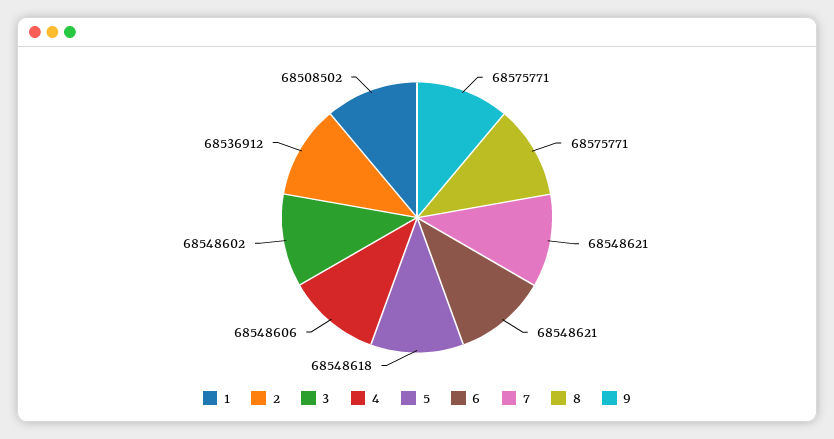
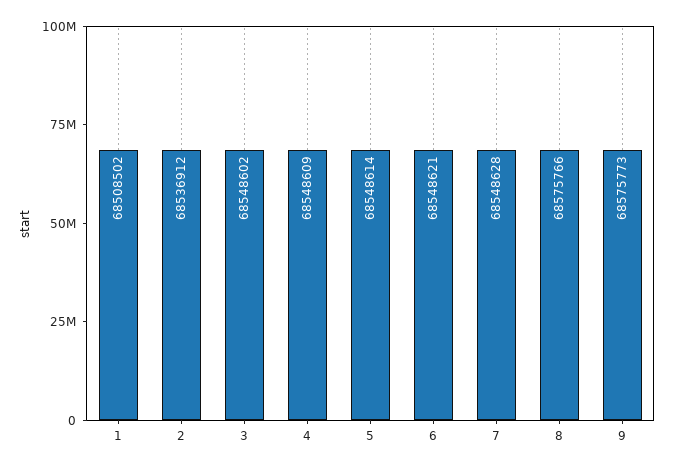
4: 68548606 -> 68548609
5: 68548618 -> 68548614
7: 68548621 -> 68548628
8: 68575771 -> 68575766
9: 68575771 -> 68575773

